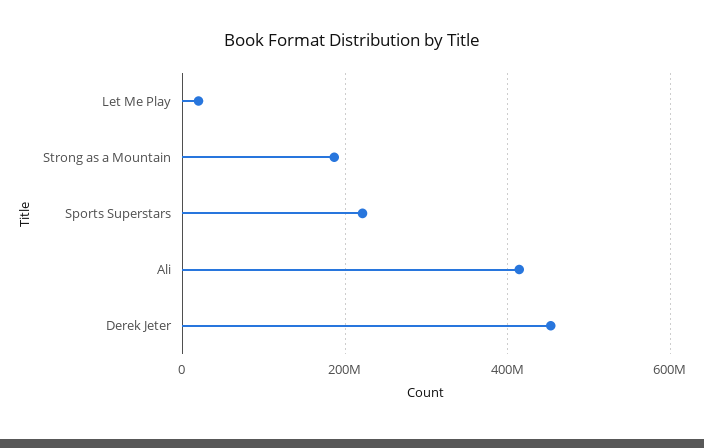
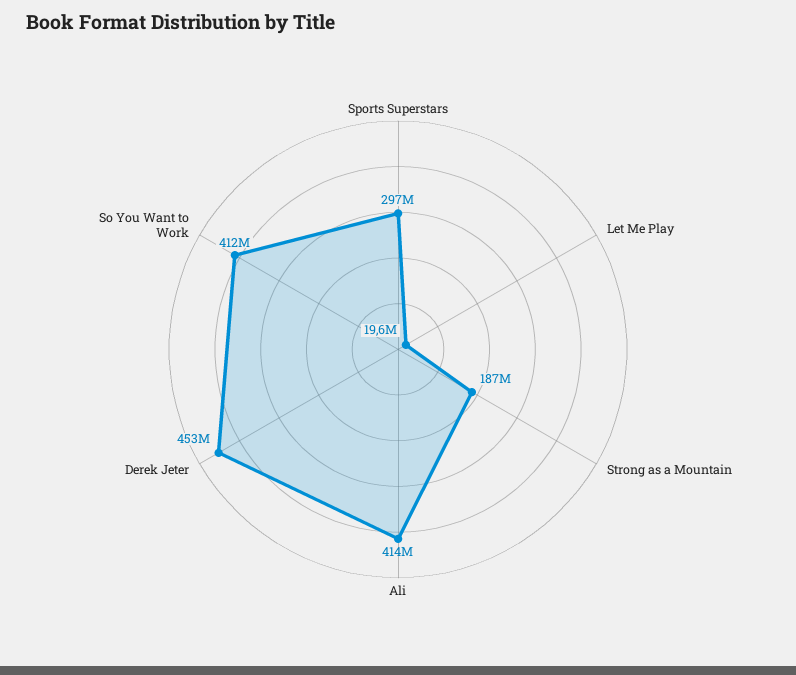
Sports Superstars: 220000000 -> 297000000
So You Want to Work: none -> 412000000

